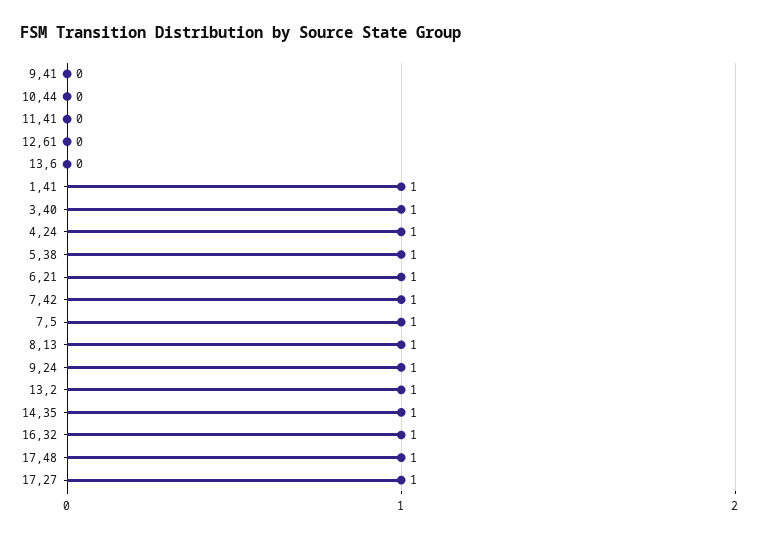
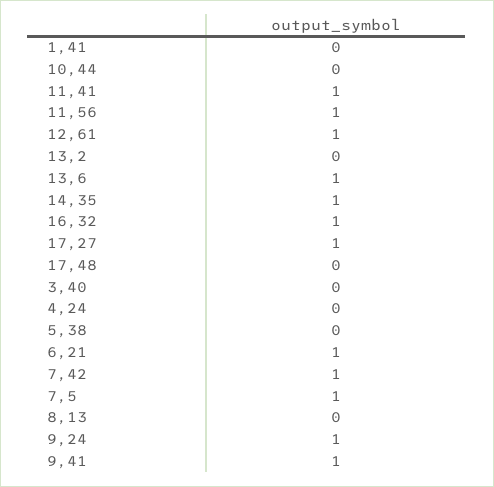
9,41: 0 -> 1
11,41: 0 -> 1
12,61: 0 -> 1
13,6: 0 -> 1
1,41: 1 -> 0
3,40: 1 -> 0
4,24: 1 -> 0
5,38: 1 -> 0
8,13: 1 -> 0
13,2: 1 -> 0
17,48: 1 -> 0
11,56: none -> 1

